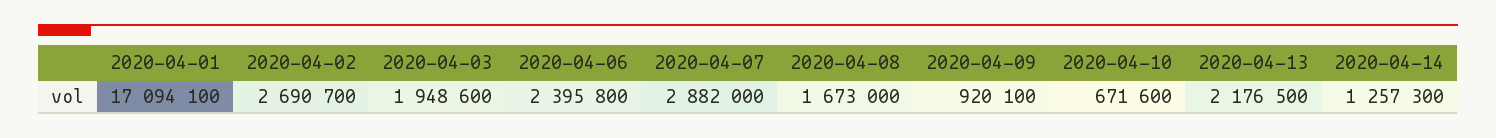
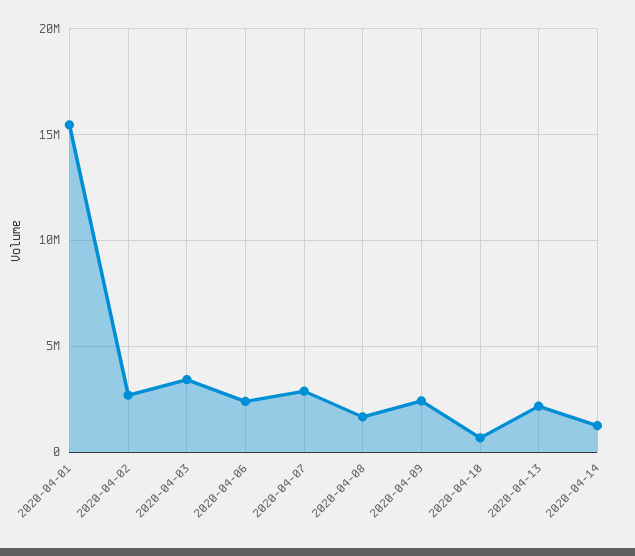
2020-04-01: 17094100 -> 15500000
2020-04-03: 1948600 -> 3500000
2020-04-09: 920100 -> 2500000

